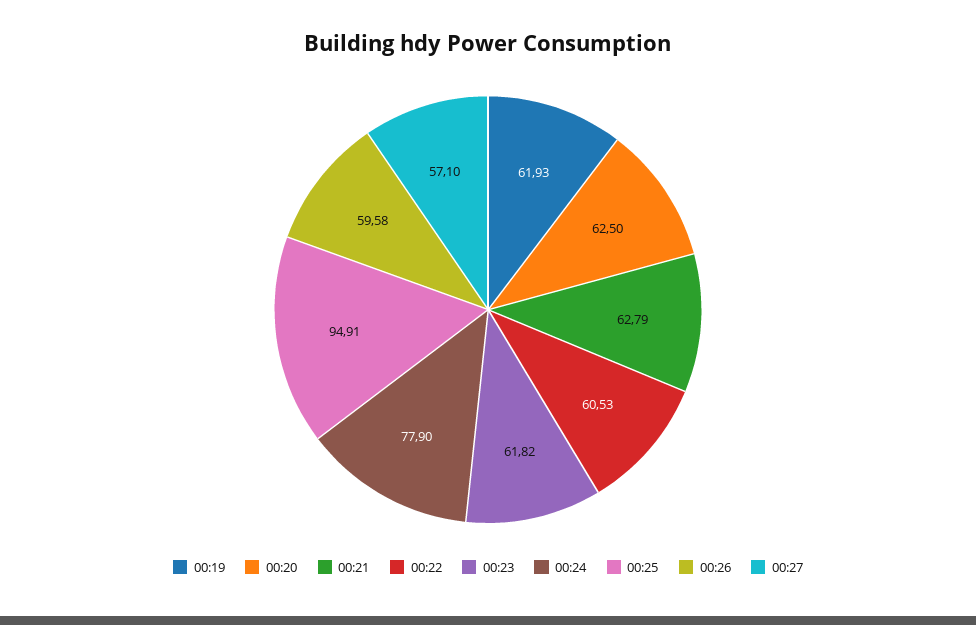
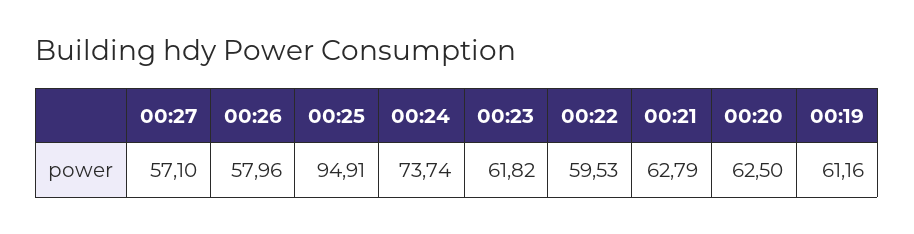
00:19: 61.93 -> 61.16
00:22: 60.53 -> 59.53
00:24: 77.9 -> 73.74
00:26: 59.58 -> 57.96

